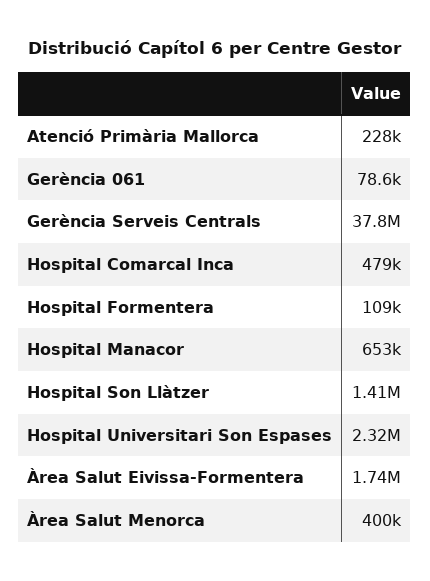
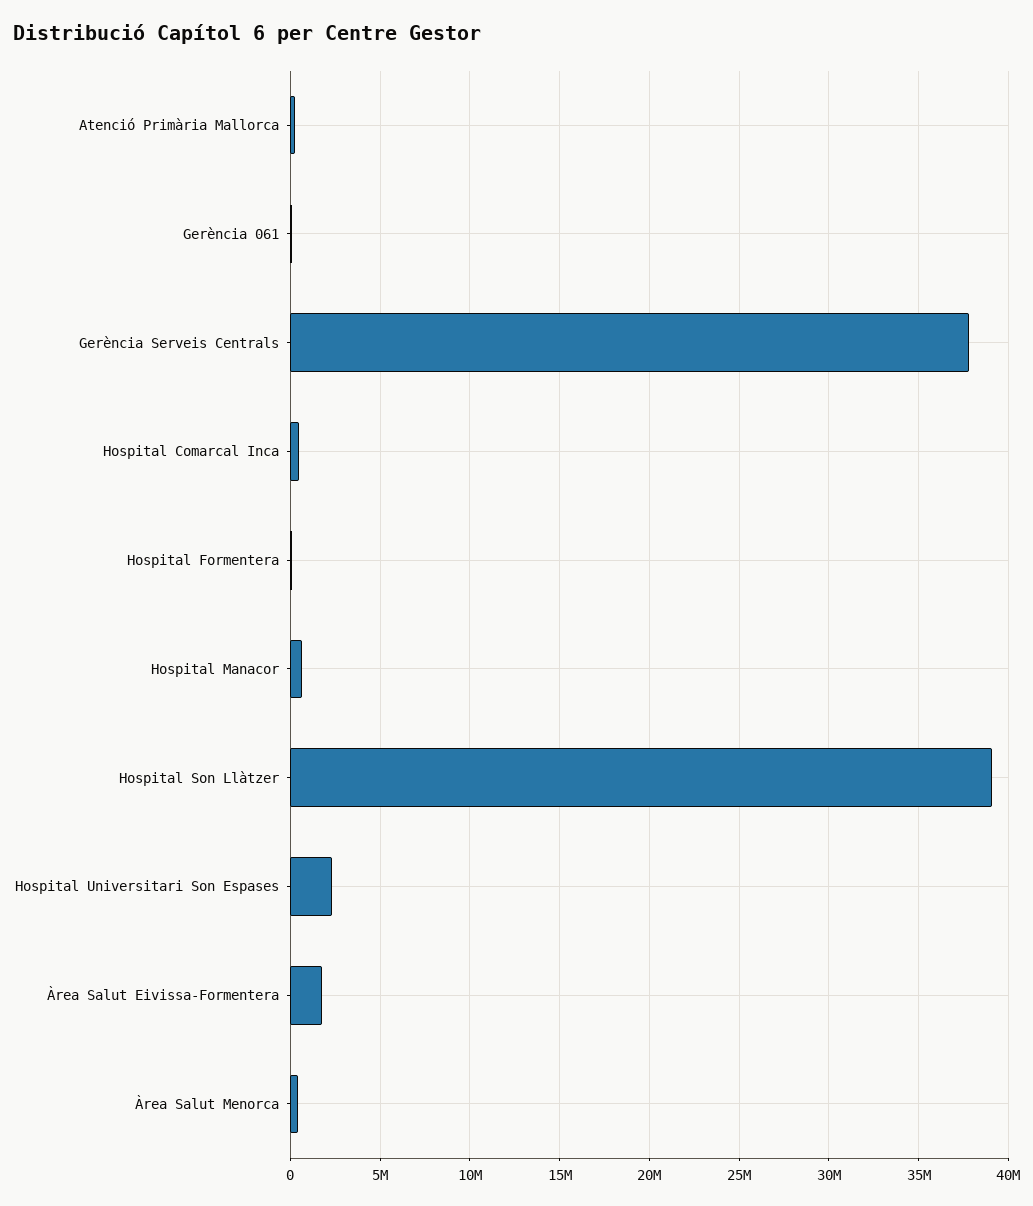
Hospital Son Llàtzer: 1410000 -> 39000000

